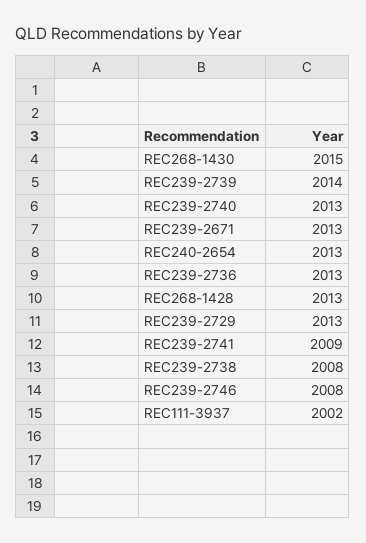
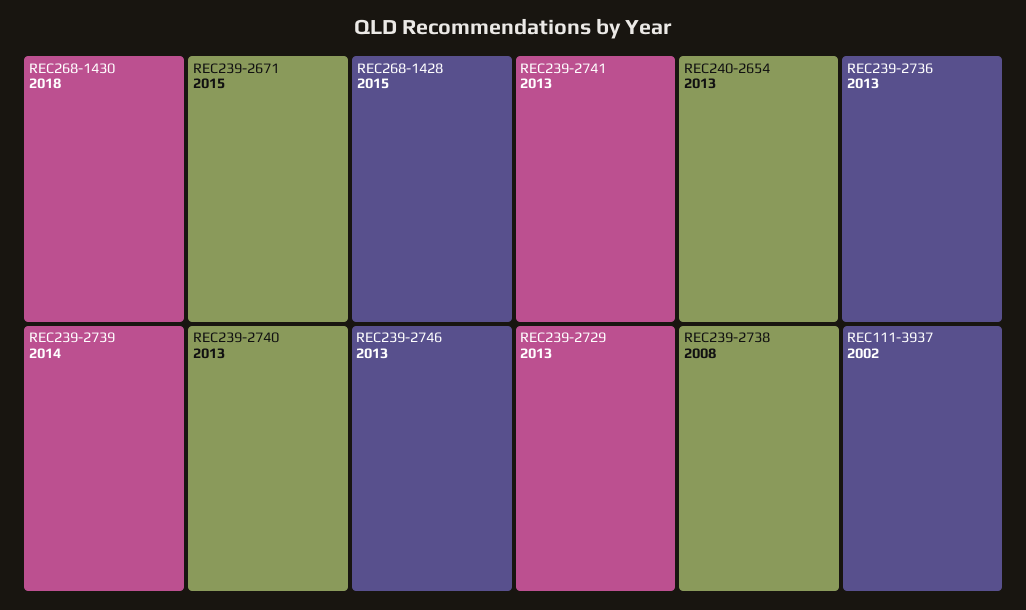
REC268-1430: 2015 -> 2018
REC239-2671: 2013 -> 2015
REC268-1428: 2013 -> 2015
REC239-2741: 2009 -> 2013
REC239-2746: 2008 -> 2013

